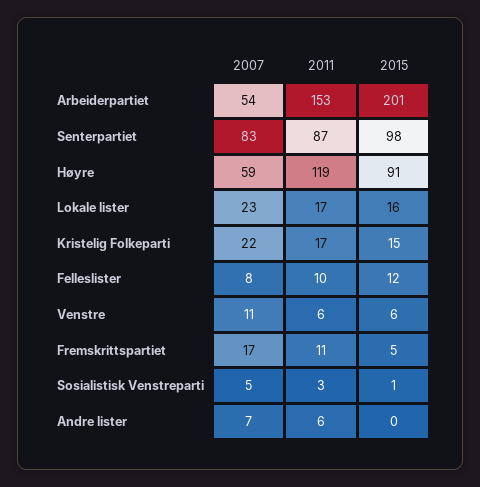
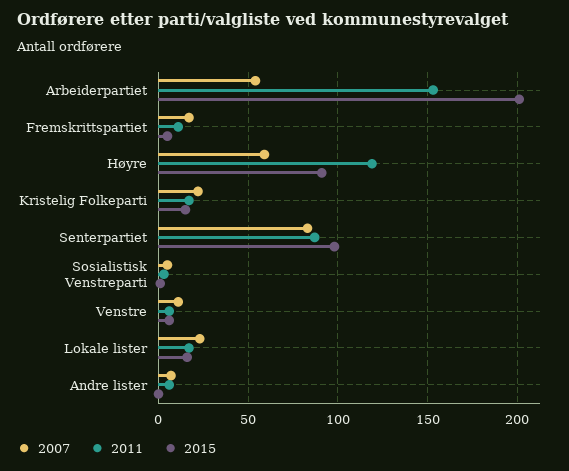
2007, Felleslister: 8 -> none
2011, Felleslister: 10 -> none
2015, Felleslister: 12 -> none

